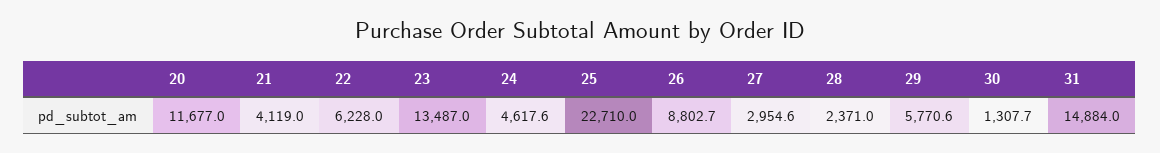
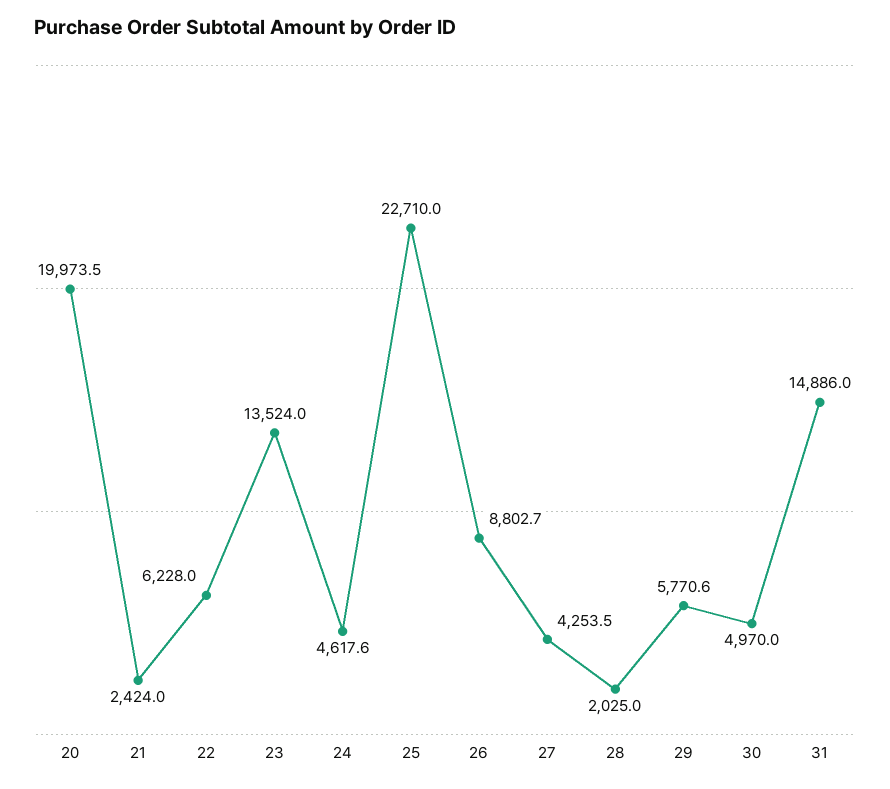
20: 11677 -> 19973.5
21: 4119 -> 2424
23: 13487 -> 13524
27: 2954.6 -> 4253.5
28: 2371 -> 2025
30: 1307.7 -> 4970
31: 14884 -> 14886

